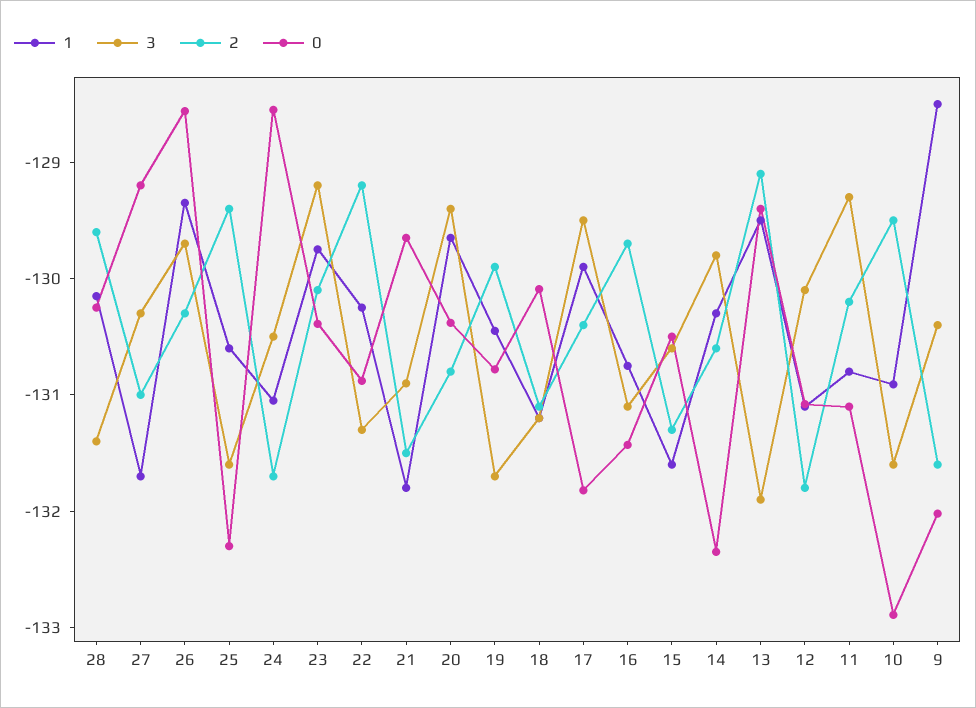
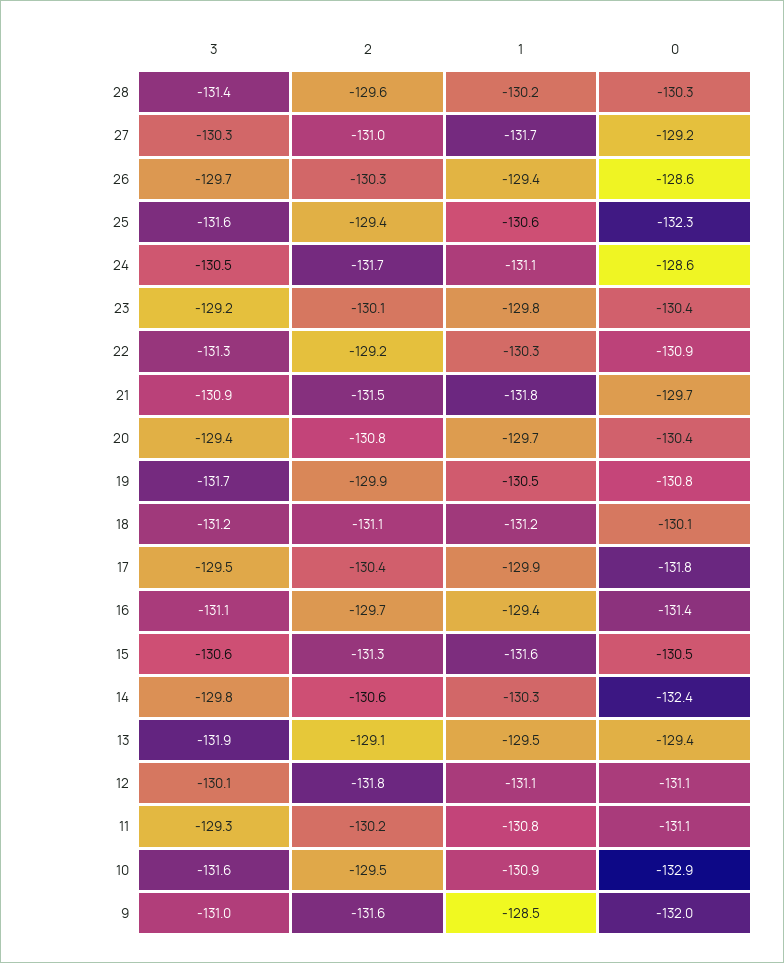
1, 16: -130.8 -> -129.4
3, 9: -130.4 -> -131

